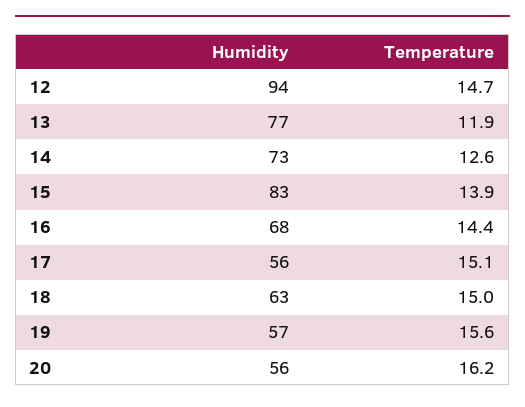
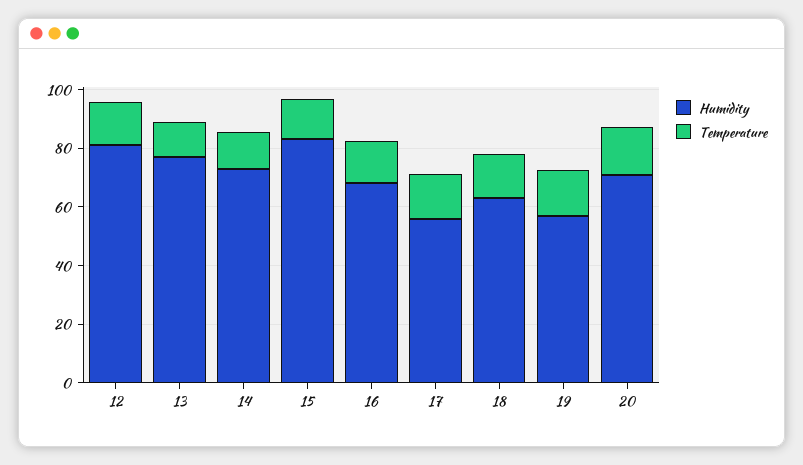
Humidity, 12: 94 -> 80
Humidity, 20: 56 -> 70

